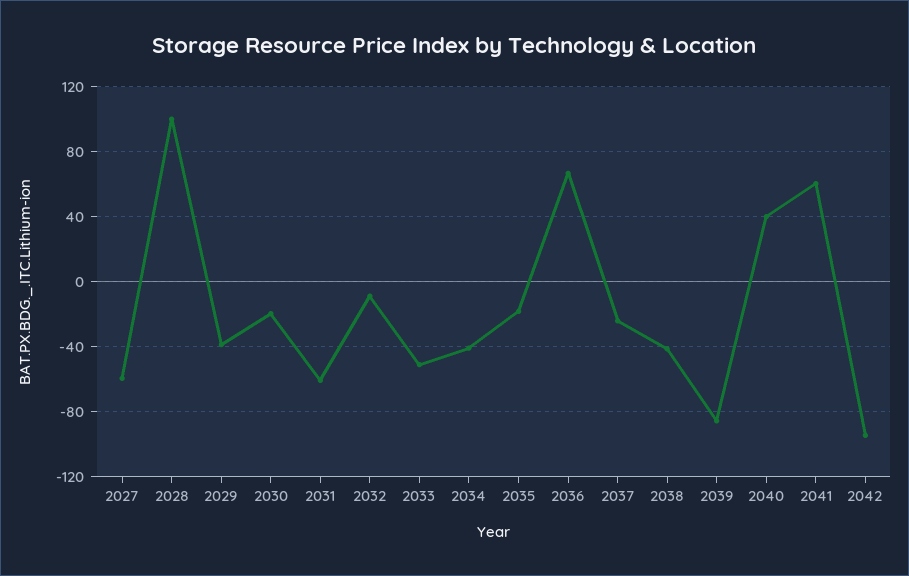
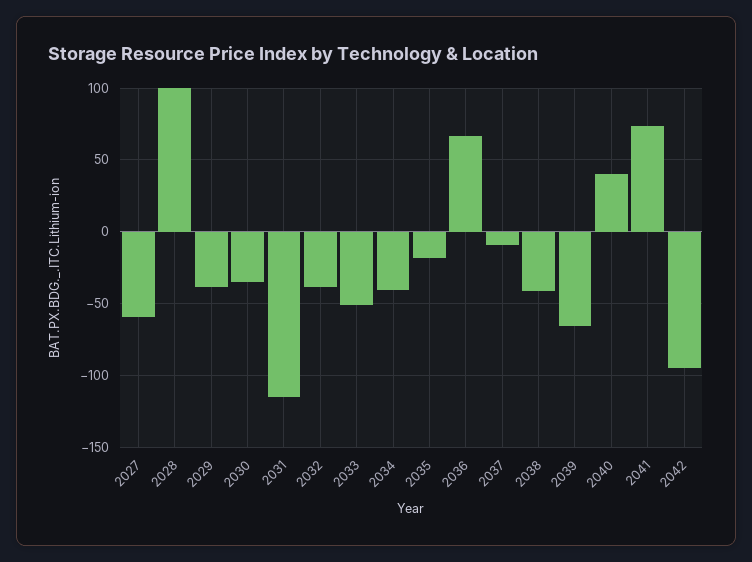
2030: -20 -> -35
2031: -60 -> -115
2032: -10 -> -40
2037: -25 -> -10
2039: -85 -> -65
2041: 60 -> 75

